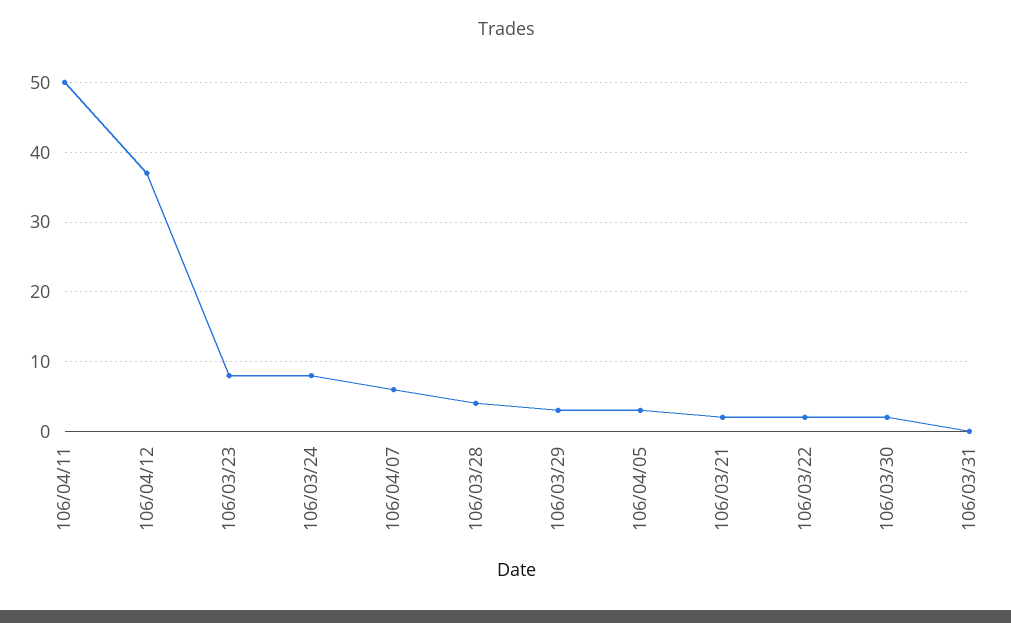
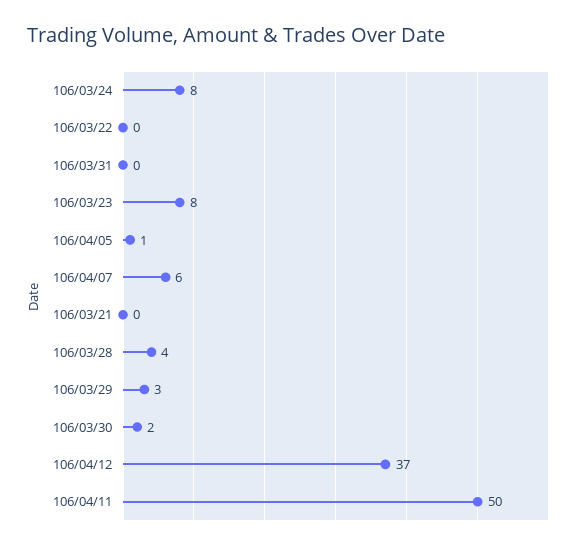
106/04/05: 3 -> 1
106/03/21: 2 -> 0
106/03/22: 2 -> 0

